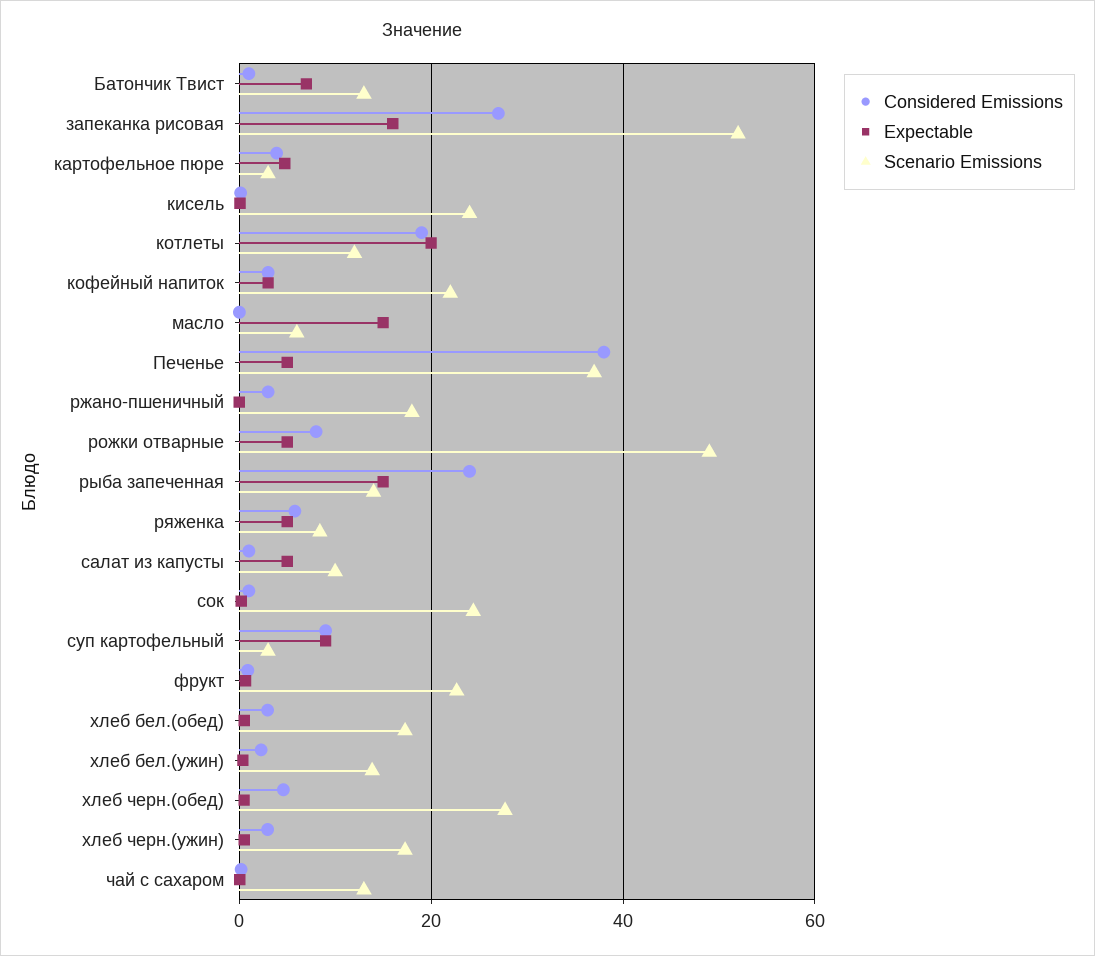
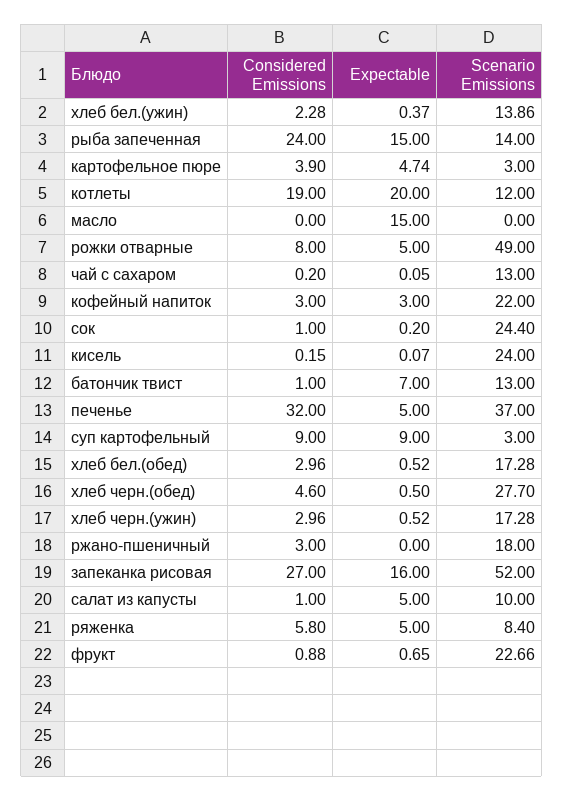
Scenario Emissions, масло: 6 -> 0
Considered Emissions, Печенье: 38 -> 32

